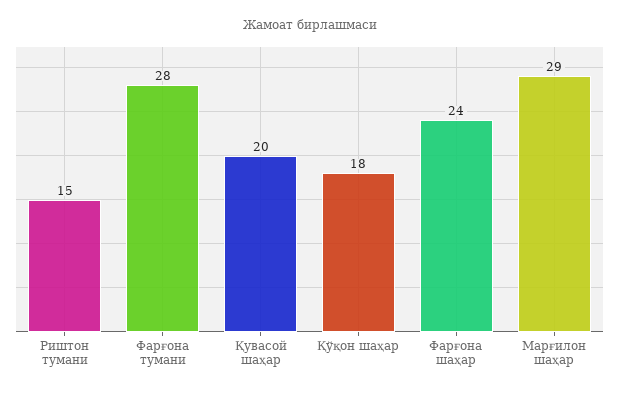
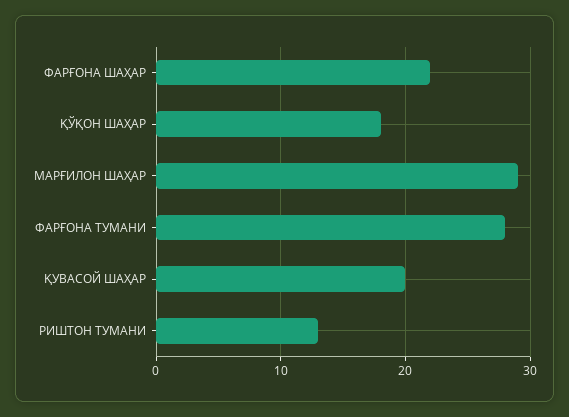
Риштон тумани: 15 -> 13
Фарғона шаҳар: 24 -> 22

